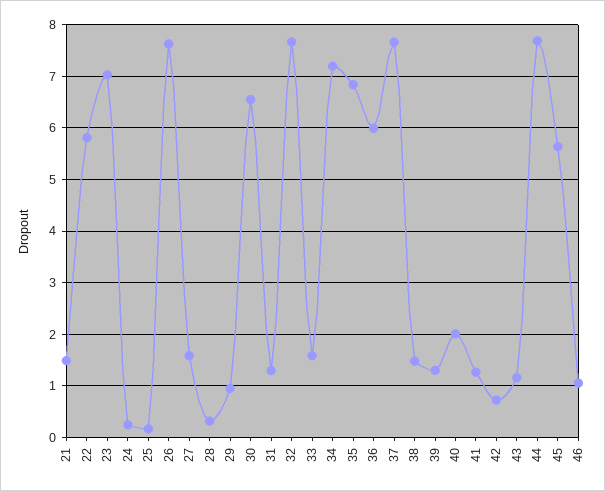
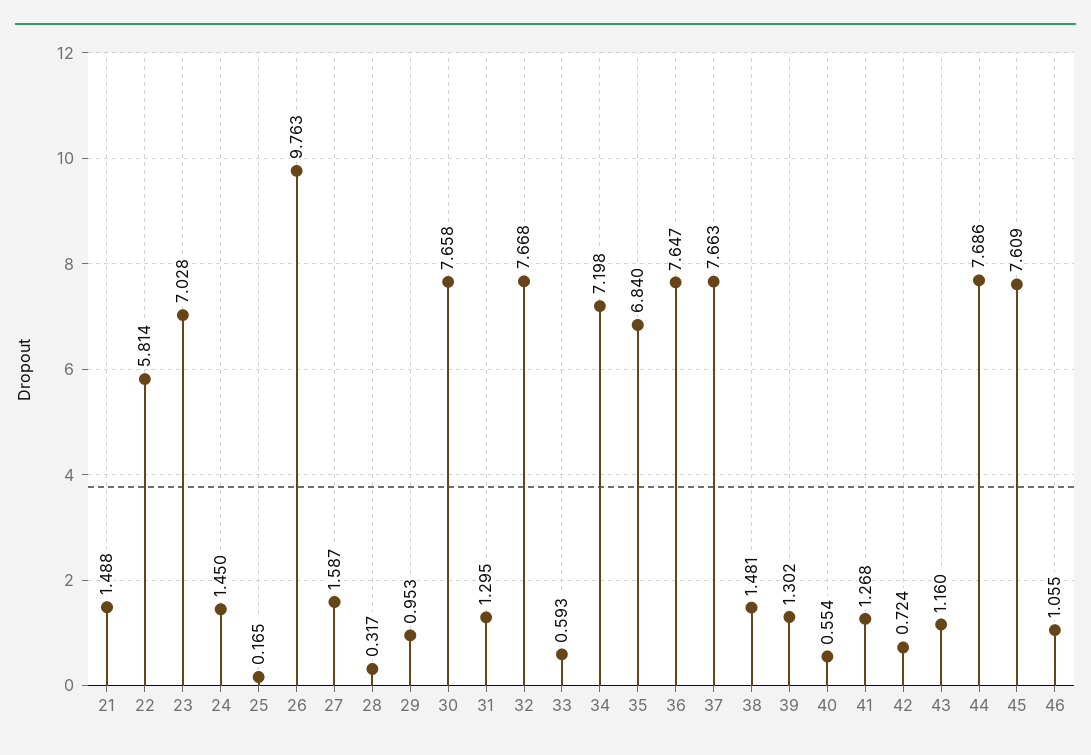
24: 0.2 -> 1.45
26: 7.6 -> 9.763
30: 6.6 -> 7.658
33: 1.6 -> 0.593
36: 6 -> 7.647
40: 2 -> 0.554
45: 5.6 -> 7.609

